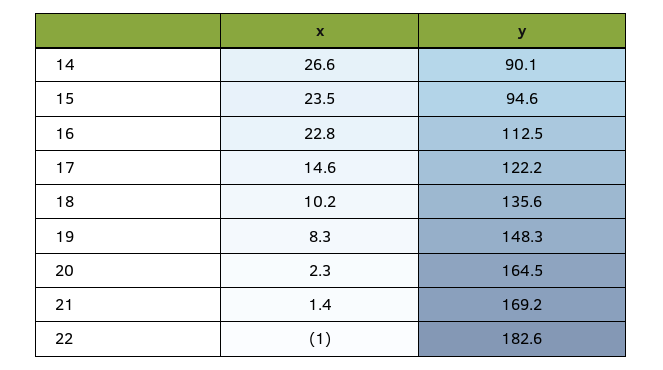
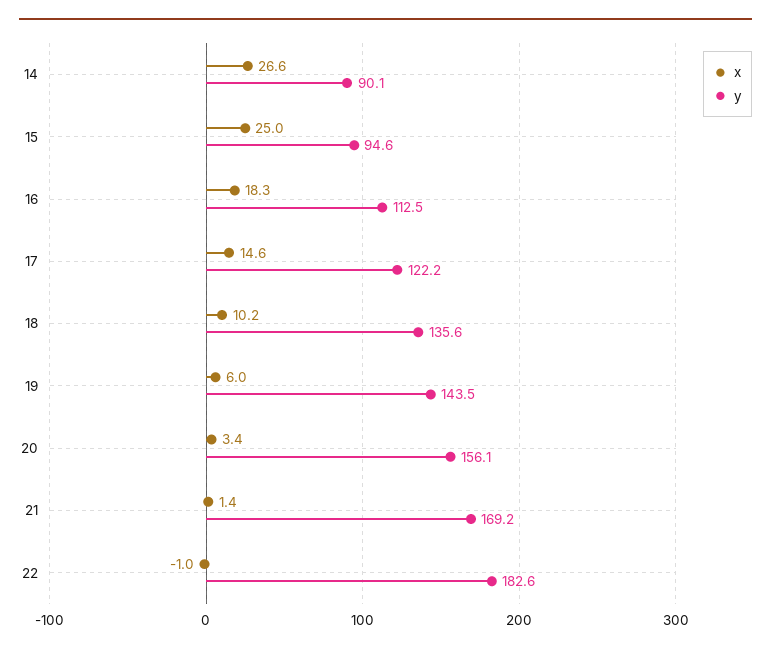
x, 15: 23.5 -> 25
x, 16: 22.8 -> 18.3
x, 19: 8.3 -> 6
y, 19: 148.3 -> 143.5
x, 20: 2.3 -> 3.4
y, 20: 164.5 -> 156.1

